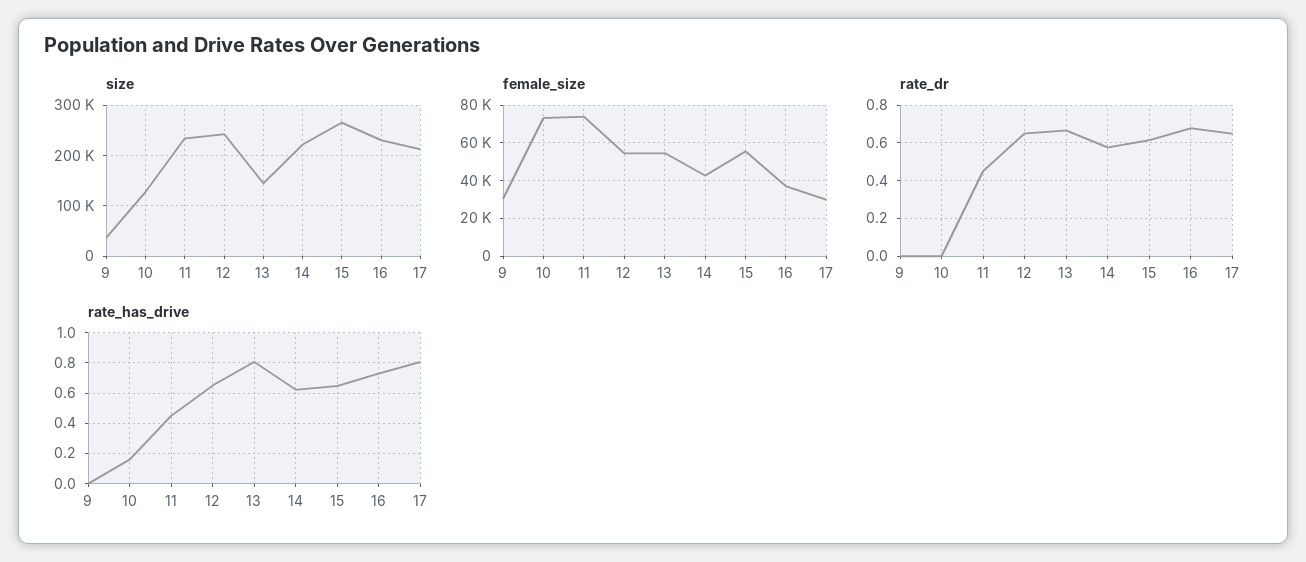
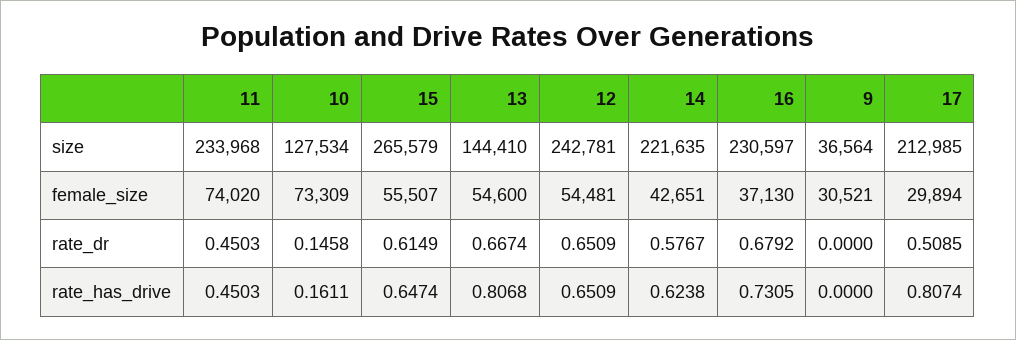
rate_dr, 10: 0 -> 0.1458
rate_dr, 17: 0.65 -> 0.5085

